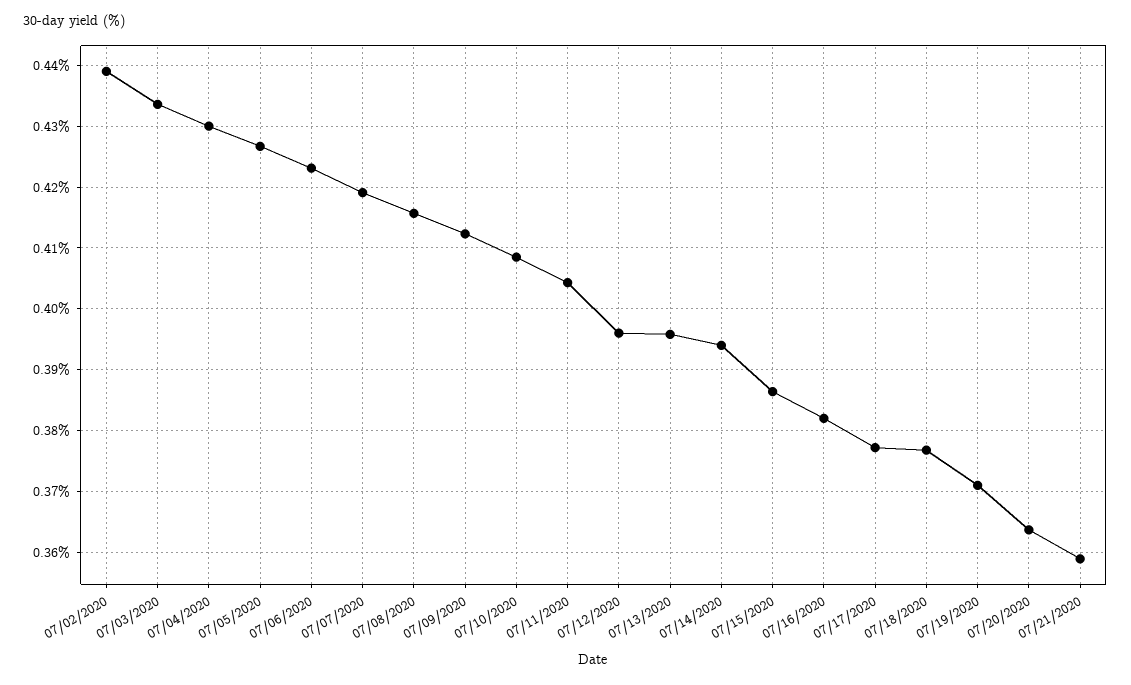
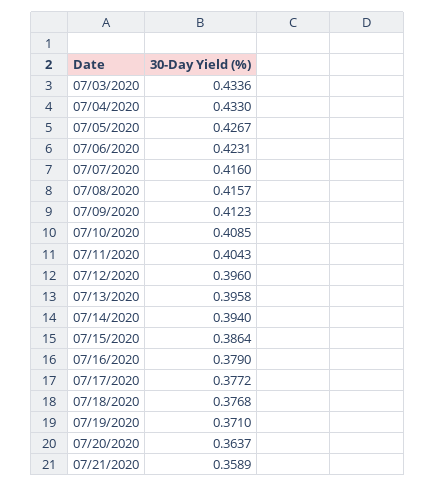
07/02/2020: 0.439 -> none
07/04/2020: 0.43 -> 0.433
07/07/2020: 0.419 -> 0.416
07/16/2020: 0.382 -> 0.379

